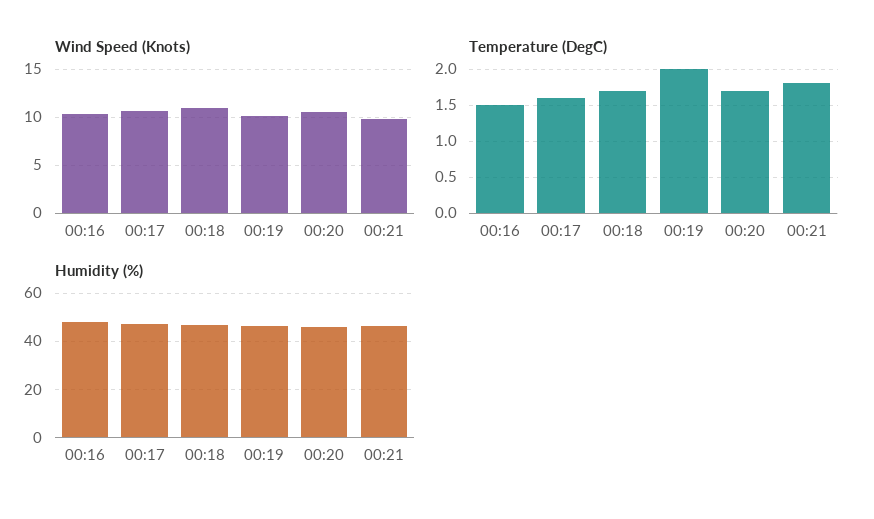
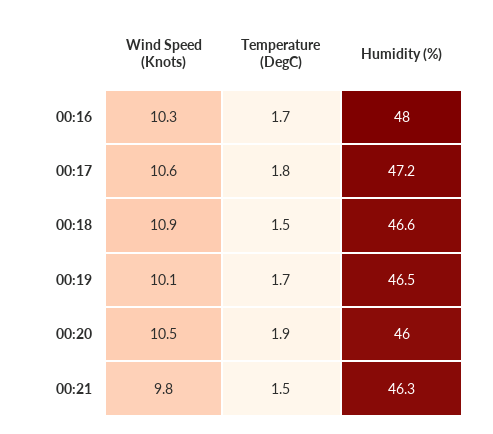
Temperature (DegC), 00:16: 1.5 -> 1.7
Temperature (DegC), 00:17: 1.6 -> 1.8
Temperature (DegC), 00:18: 1.7 -> 1.5
Temperature (DegC), 00:19: 2 -> 1.7
Temperature (DegC), 00:20: 1.7 -> 1.9
Temperature (DegC), 00:21: 1.8 -> 1.5

